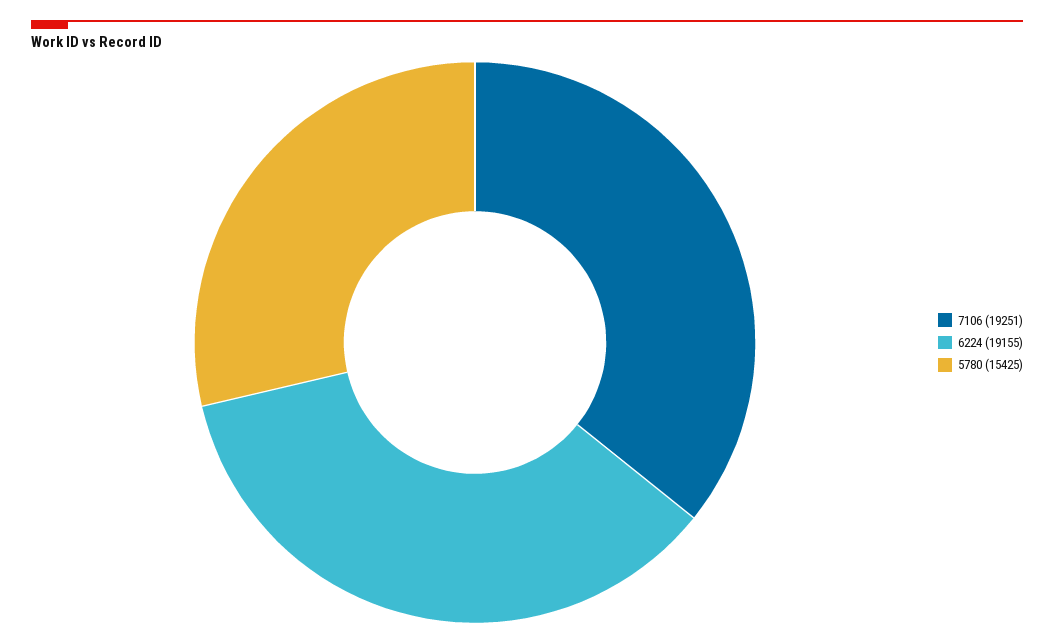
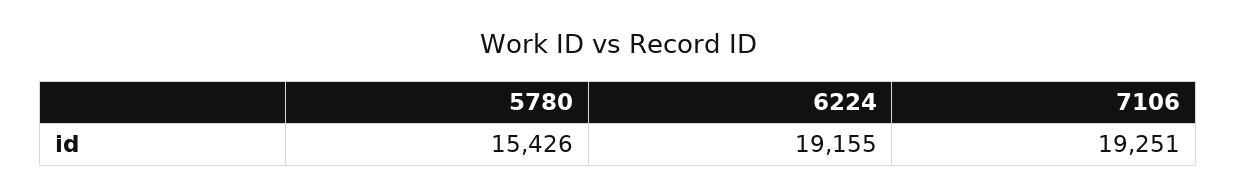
5780: 15425 -> 15426

